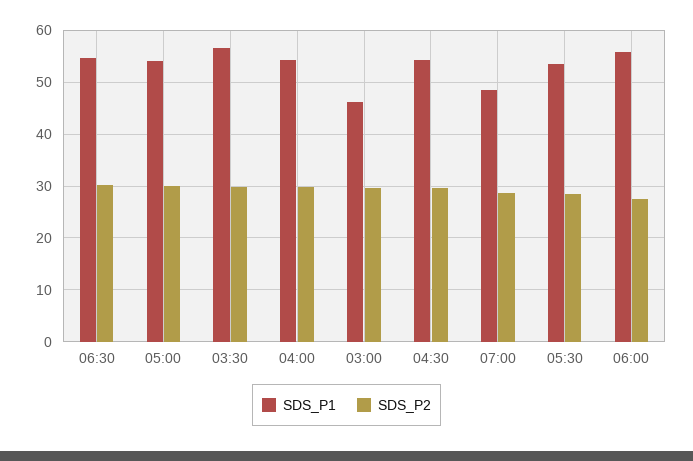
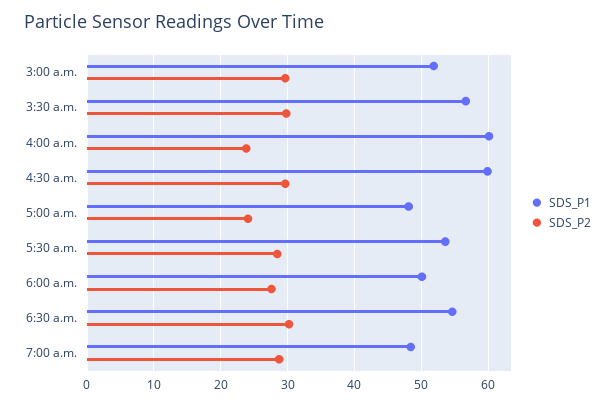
SDS_P1, 05:00: 54 -> 48
SDS_P2, 05:00: 30 -> 24
SDS_P1, 04:00: 54 -> 60
SDS_P2, 04:00: 30 -> 24
SDS_P1, 03:00: 46 -> 52
SDS_P1, 04:30: 54 -> 60
SDS_P1, 06:00: 56 -> 50

